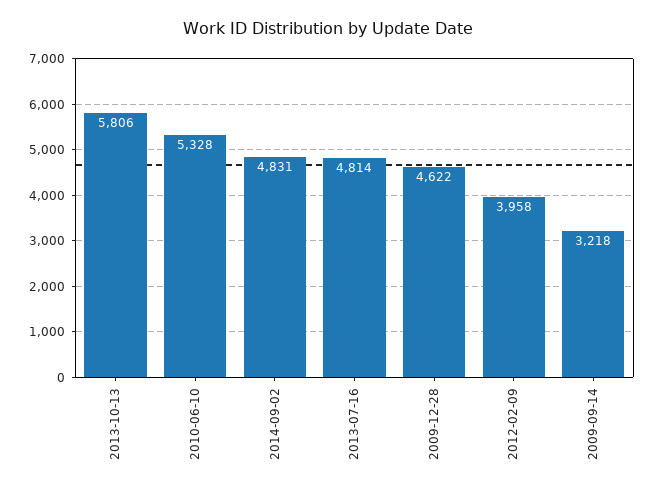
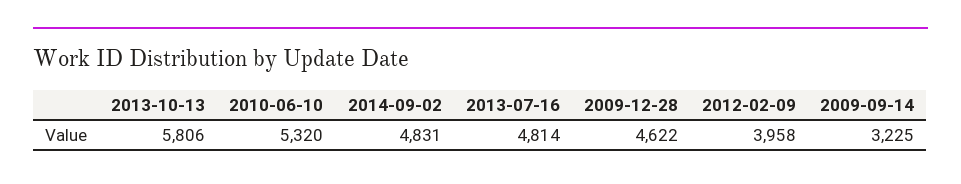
2010-06-10: 5328 -> 5320
2009-09-14: 3218 -> 3225

